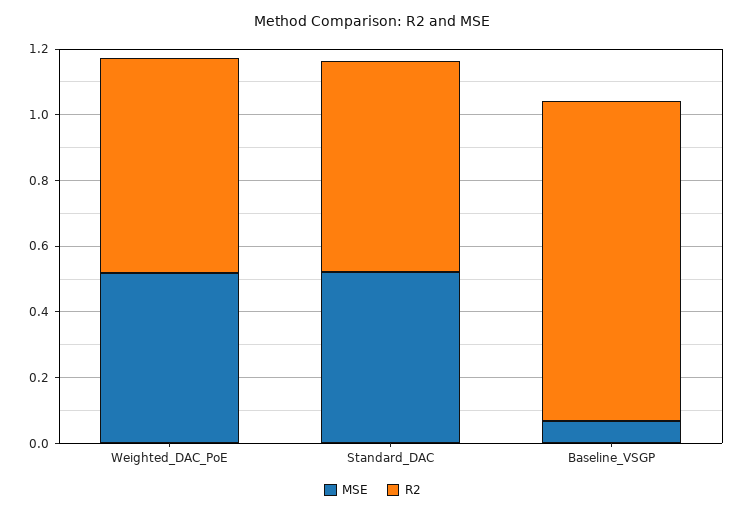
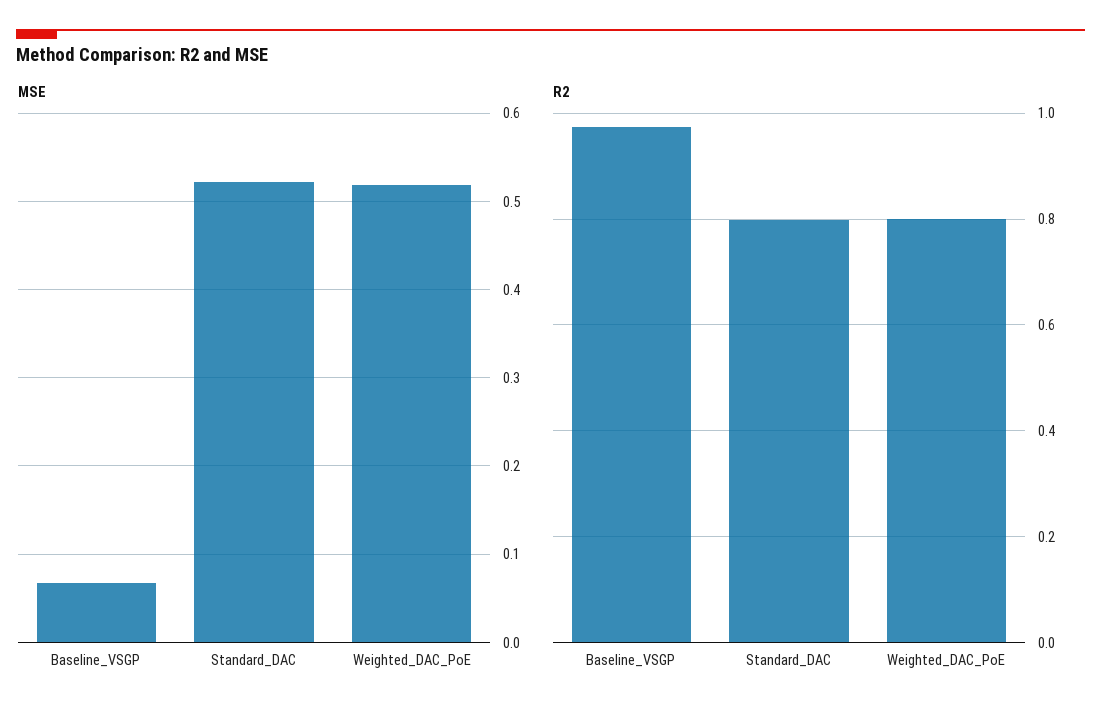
R2, Weighted_DAC_PoE: 0.65 -> 0.8
R2, Standard_DAC: 0.65 -> 0.8

